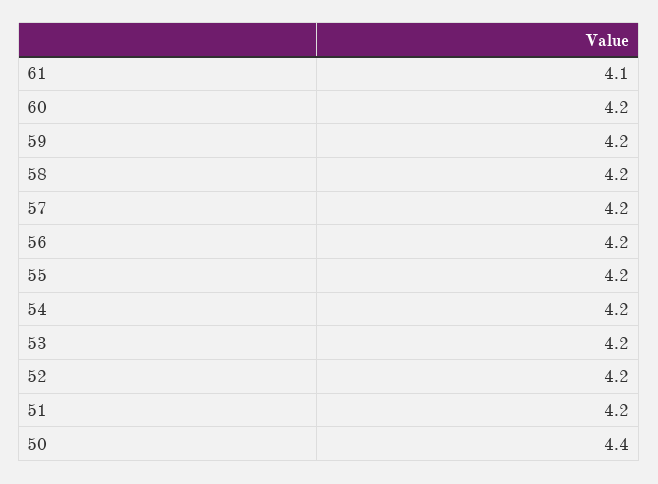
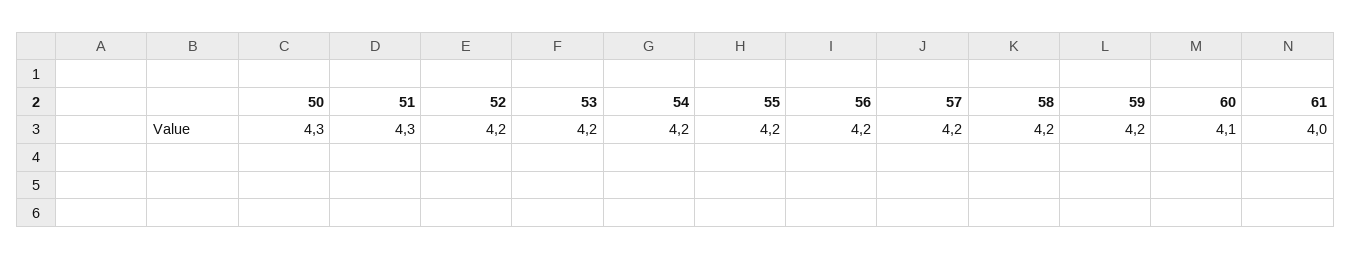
61: 4.1 -> 4
60: 4.2 -> 4.1
51: 4.2 -> 4.3
50: 4.4 -> 4.3

